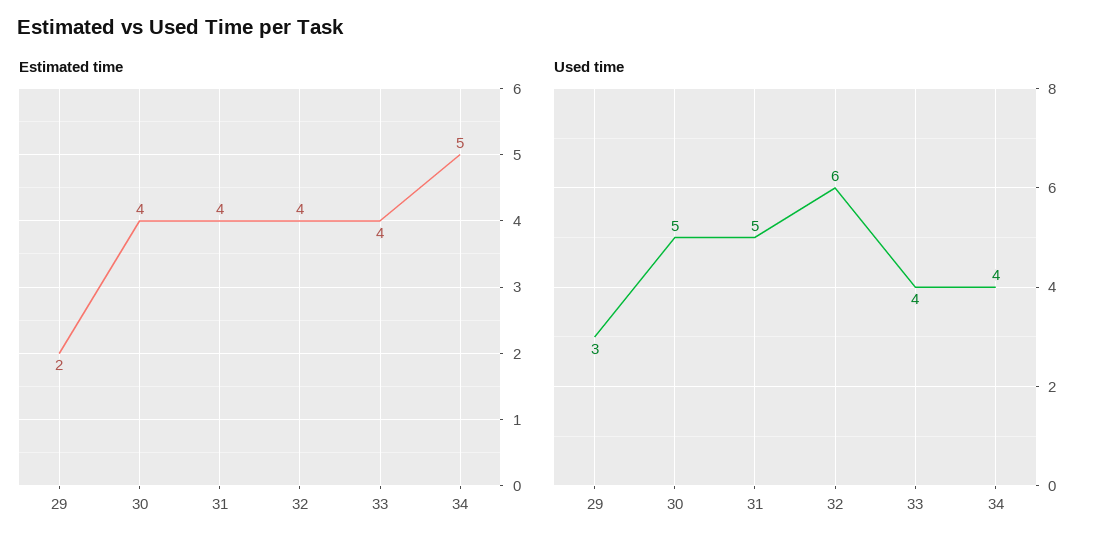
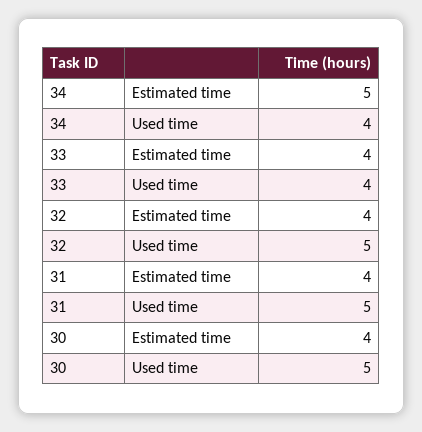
Estimated time, 29: 2 -> none
Used time, 29: 3 -> none
Used time, 32: 6 -> 5

